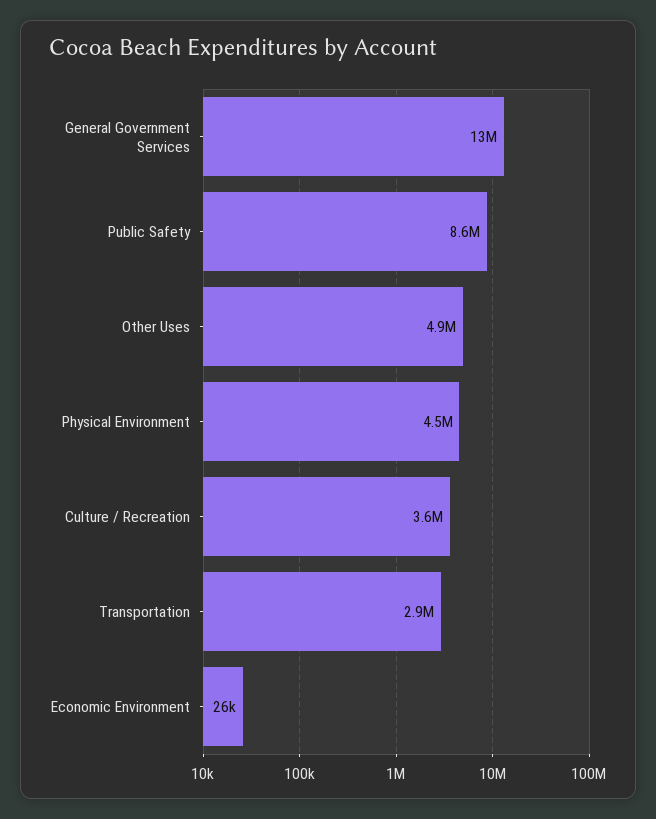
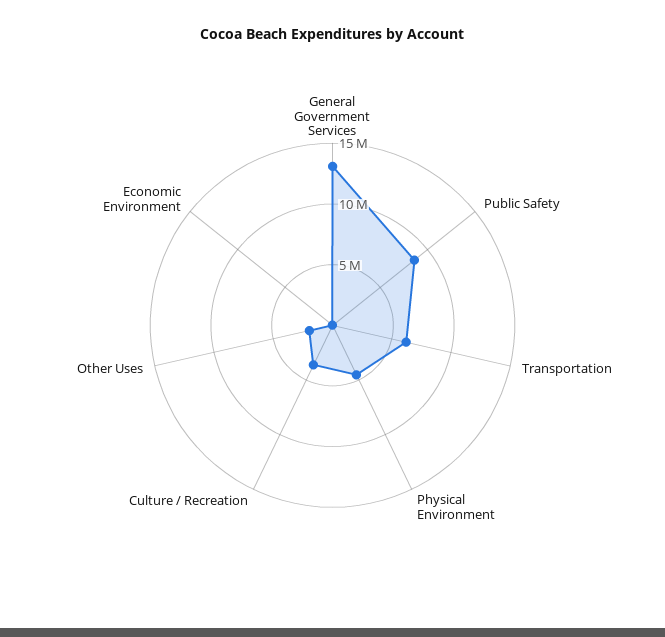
Other Uses: 4900000 -> 2000000
Transportation: 2900000 -> 6000000

